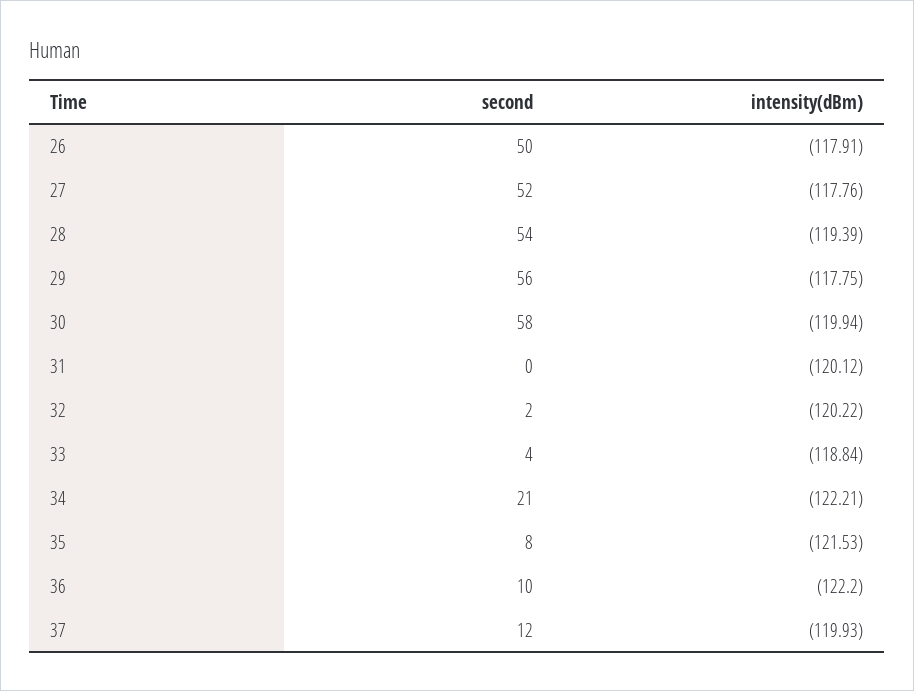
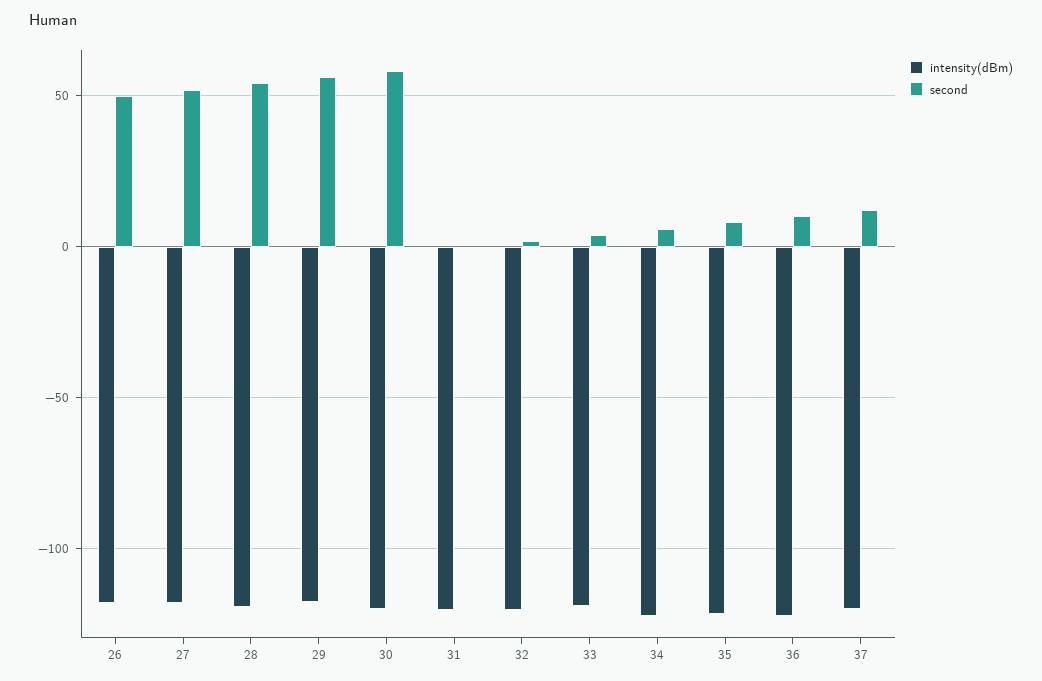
second, 34: 21 -> 5

